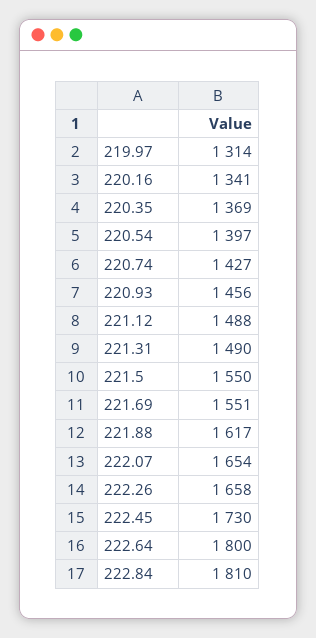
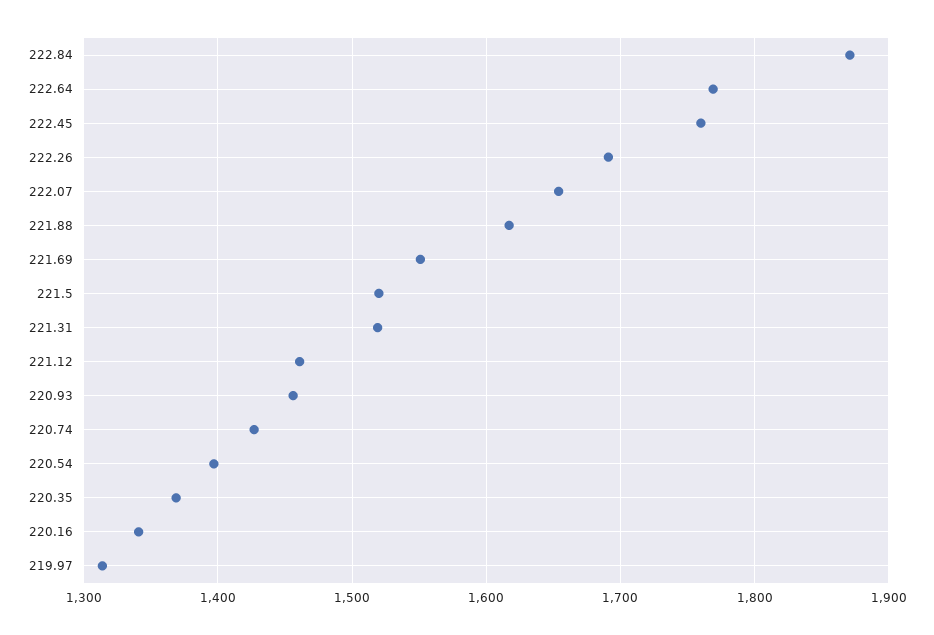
221.12: 1488 -> 1460
221.31: 1490 -> 1520
221.5: 1550 -> 1520
222.26: 1658 -> 1690
222.45: 1730 -> 1760
222.64: 1800 -> 1770
222.84: 1810 -> 1870

